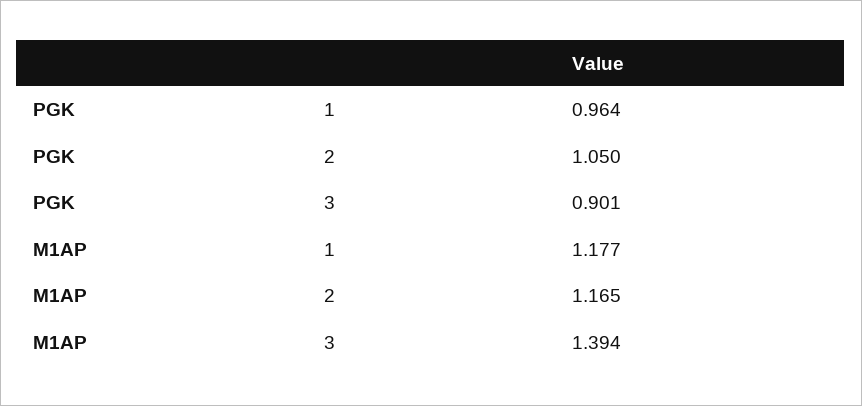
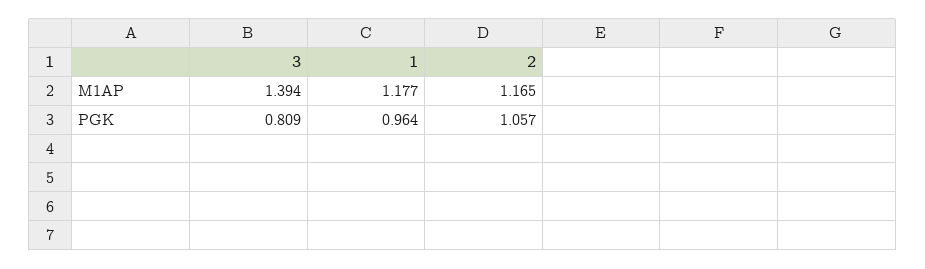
PGK, 2: 1.05 -> 1.057
PGK, 3: 0.901 -> 0.809

